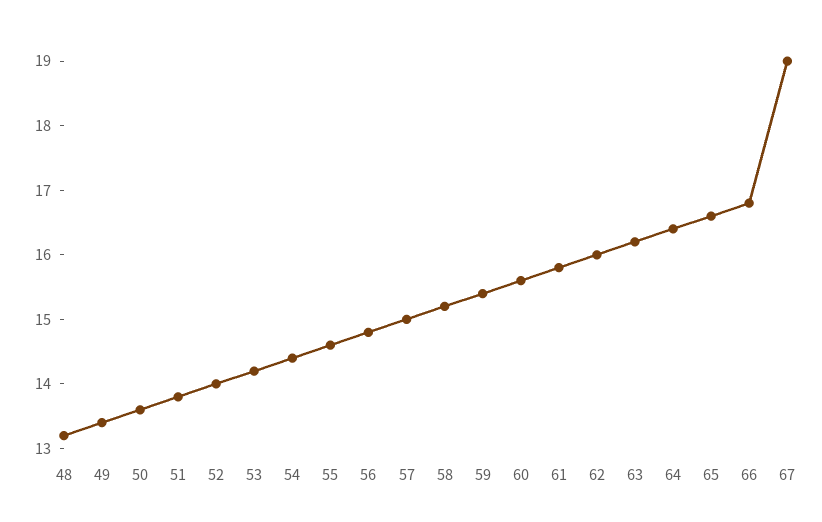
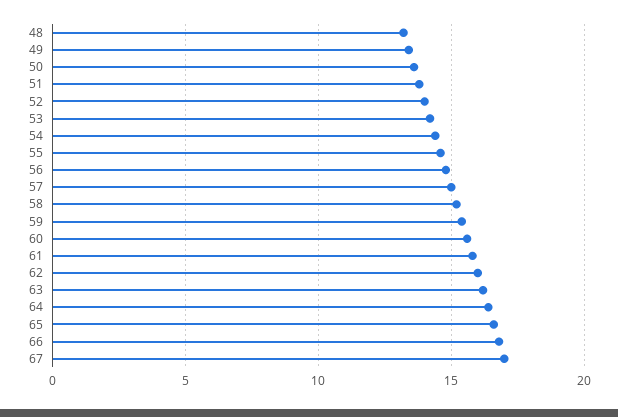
67: 19 -> 17

